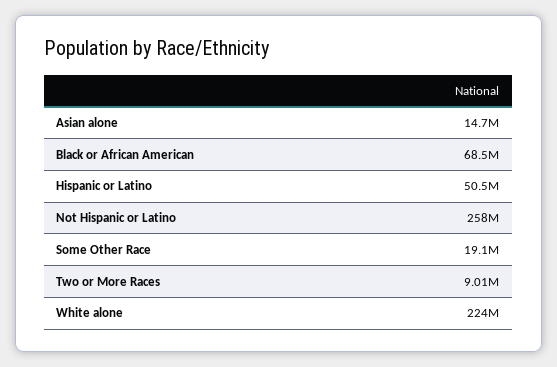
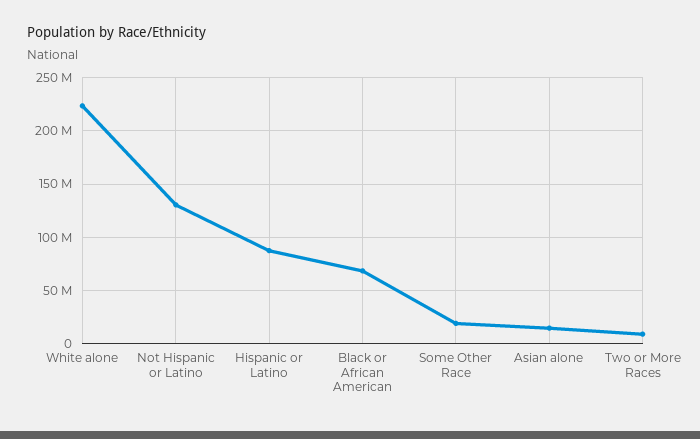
Hispanic or Latino: 50500000 -> 90000000
Not Hispanic or Latino: 258000000 -> 130000000

